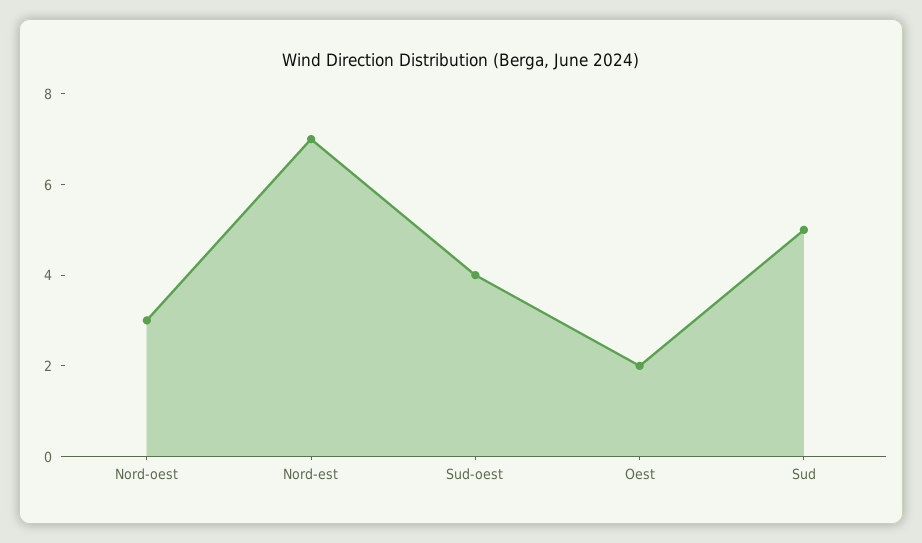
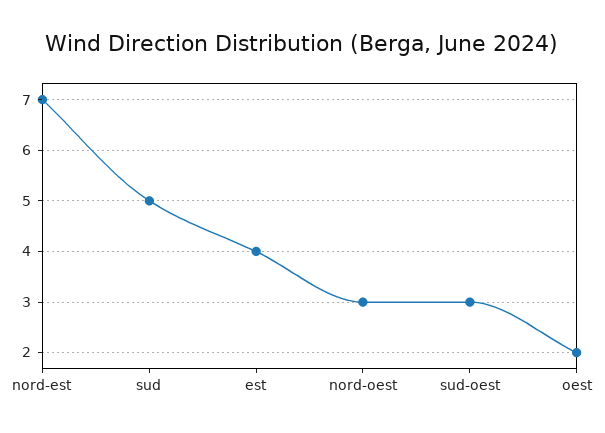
Sud-oest: 4 -> 3
est: none -> 4

